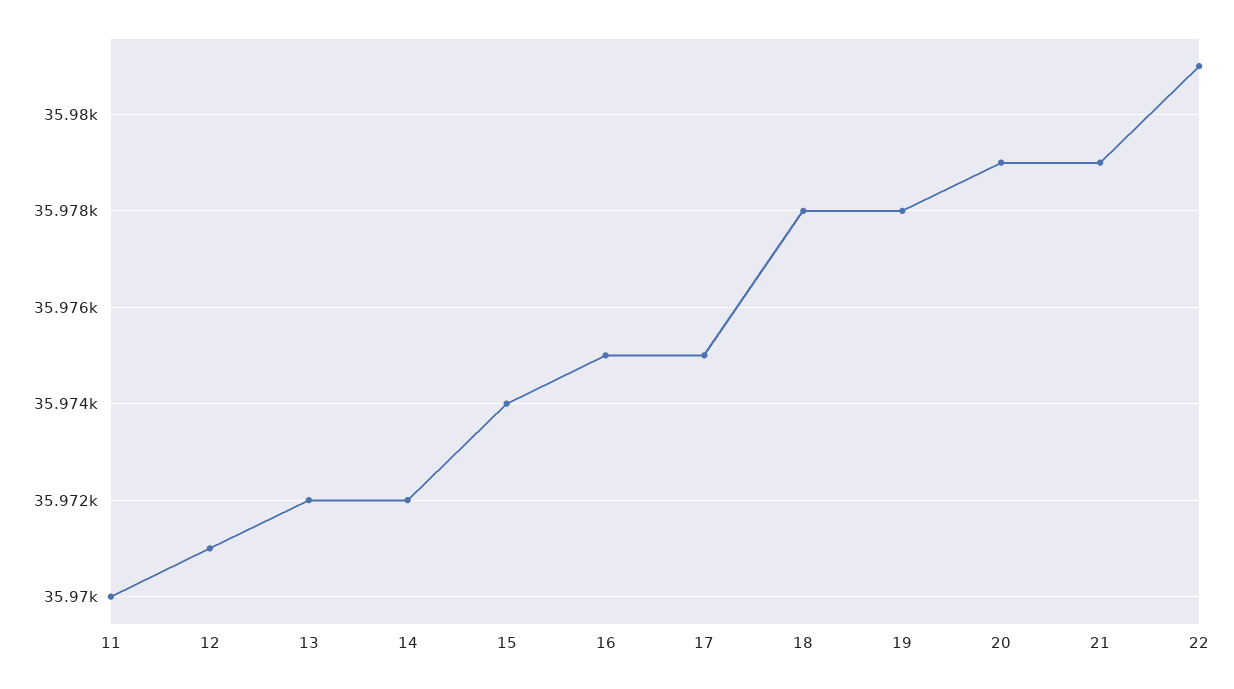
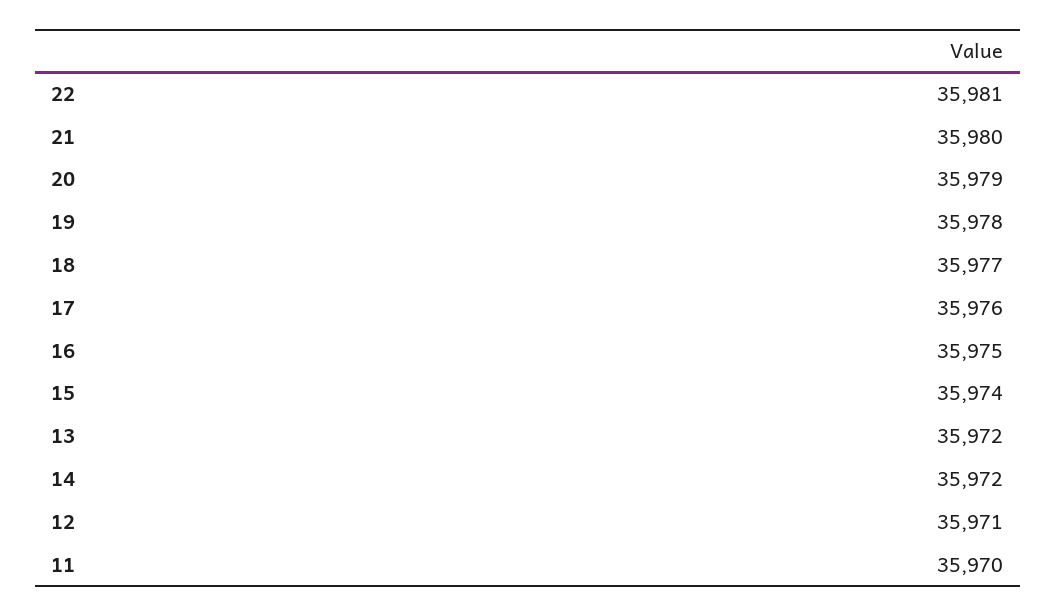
17: 35975 -> 35976
18: 35978 -> 35977
21: 35979 -> 35980

